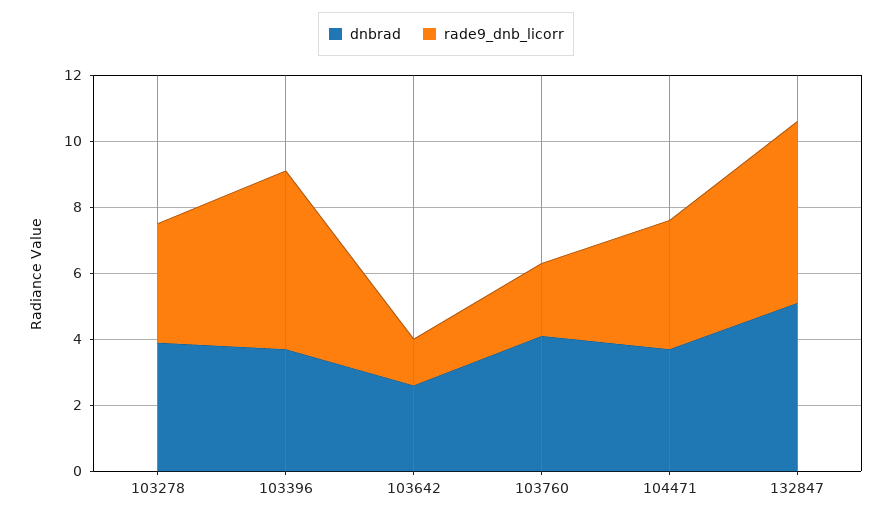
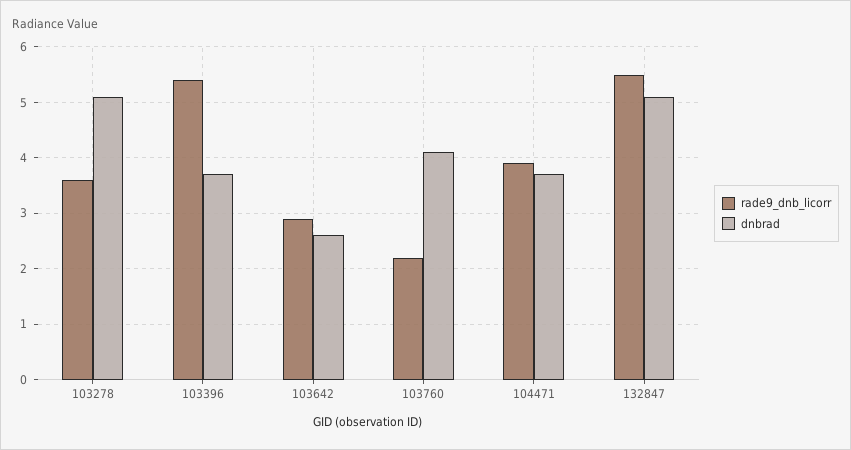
dnbrad, 103278: 4 -> 5
rade9_dnb_licorr, 103642: 1.5 -> 3

